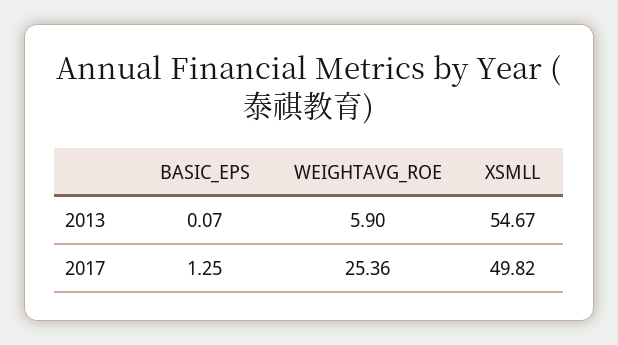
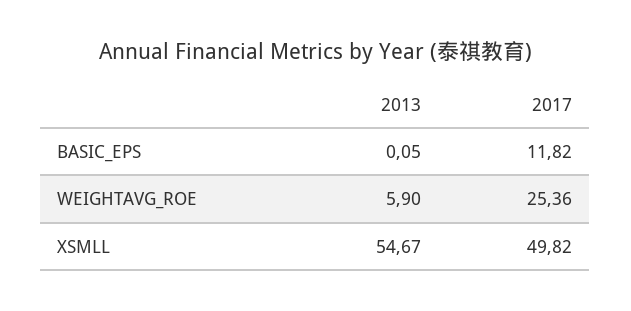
BASIC_EPS, 2013: 0.07 -> 0.05
BASIC_EPS, 2017: 1.25 -> 11.82

